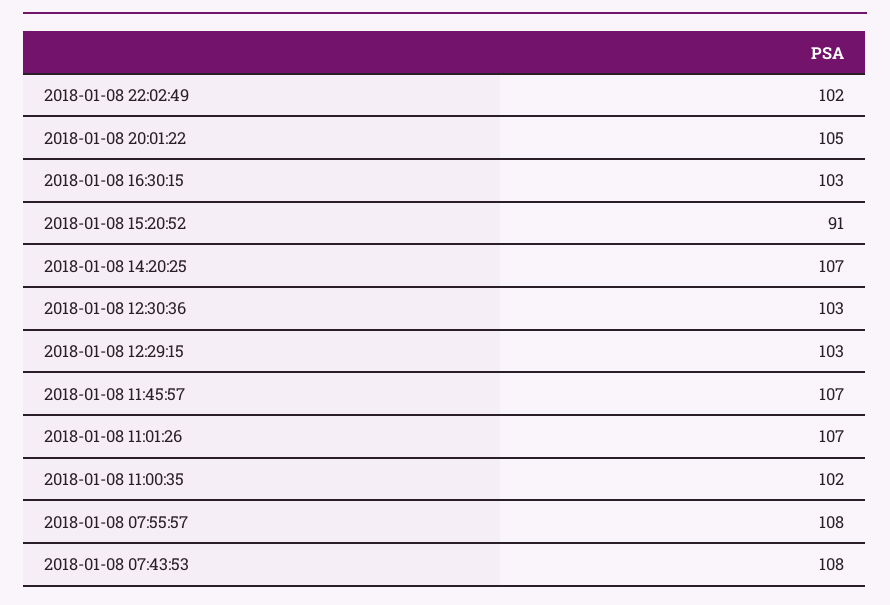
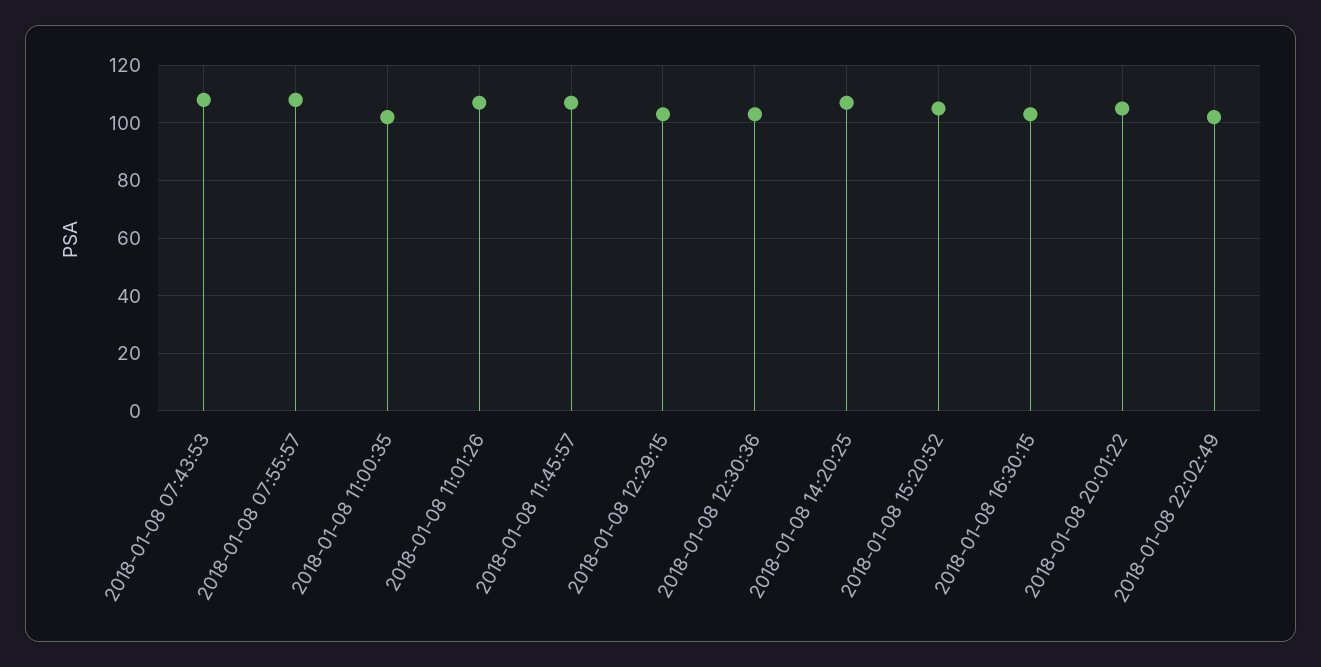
2018-01-08 15:20:52: 91 -> 105

